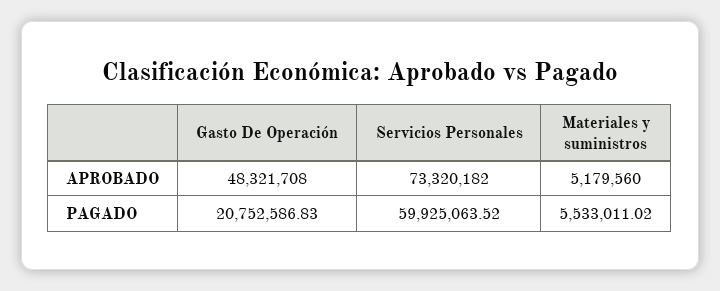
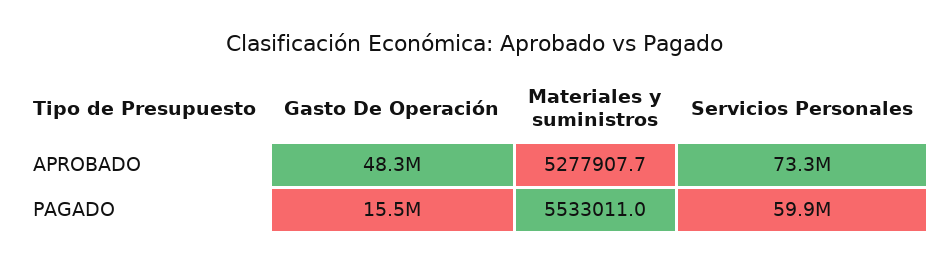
Materiales y suministros, APROBADO: 5179560 -> 5277907.7
Gasto De Operación, PAGADO: 20752586.83 -> 15500000

